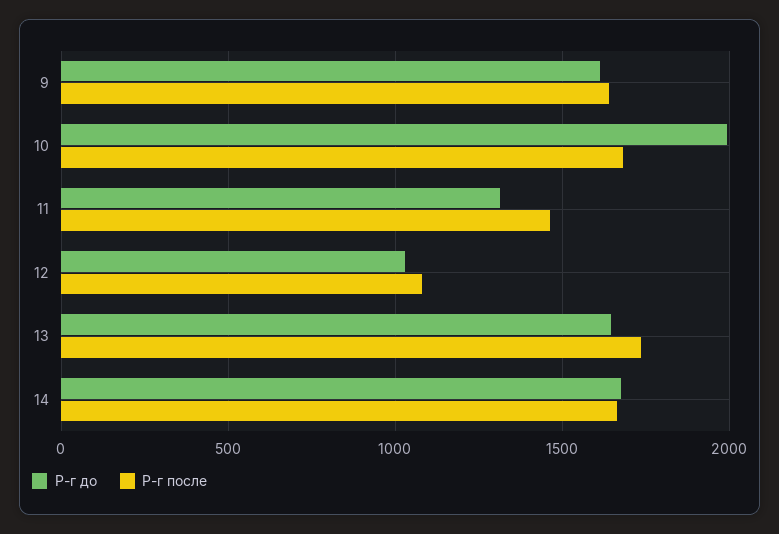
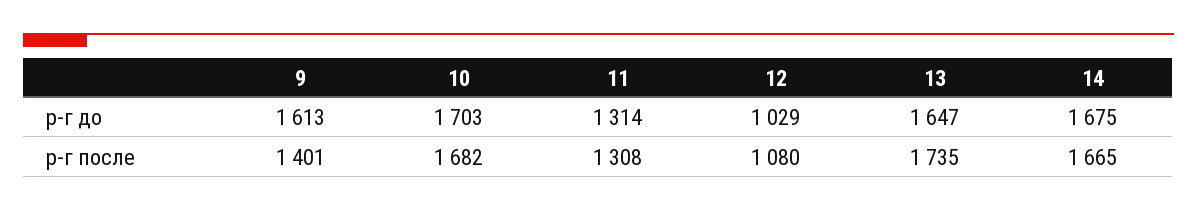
Р-г после, 9: 1650 -> 1401
Р-г до, 10: 2000 -> 1703
Р-г после, 11: 1450 -> 1308

